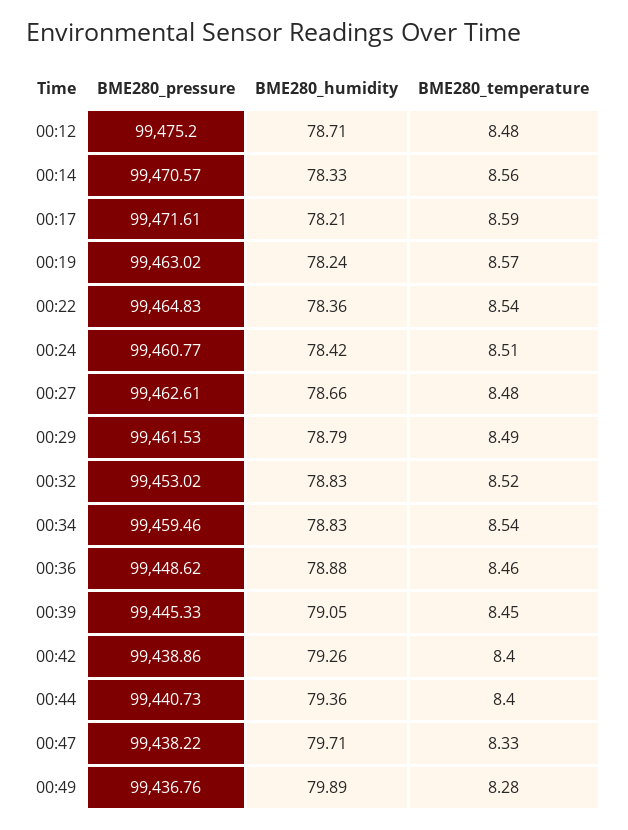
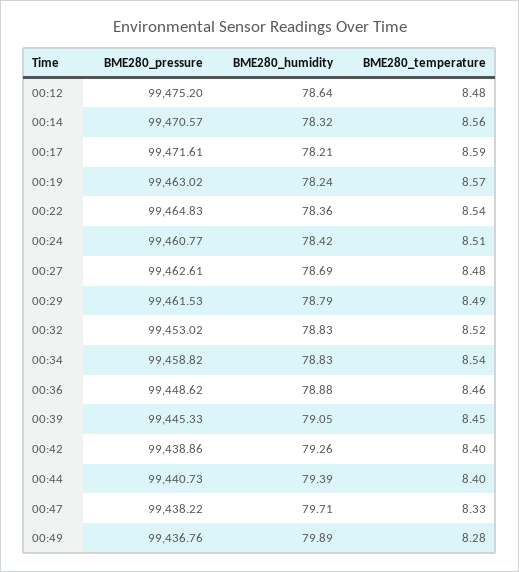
BME280_humidity, 00:12: 78.71 -> 78.64
BME280_humidity, 00:14: 78.33 -> 78.32
BME280_humidity, 00:27: 78.66 -> 78.69
BME280_pressure, 00:34: 99459.46 -> 99458.82
BME280_humidity, 00:44: 79.36 -> 79.39

